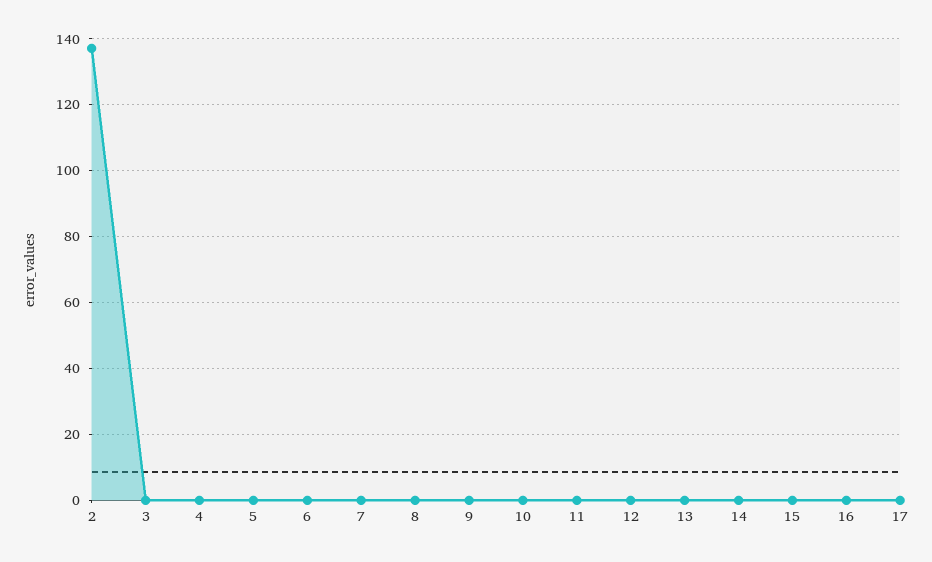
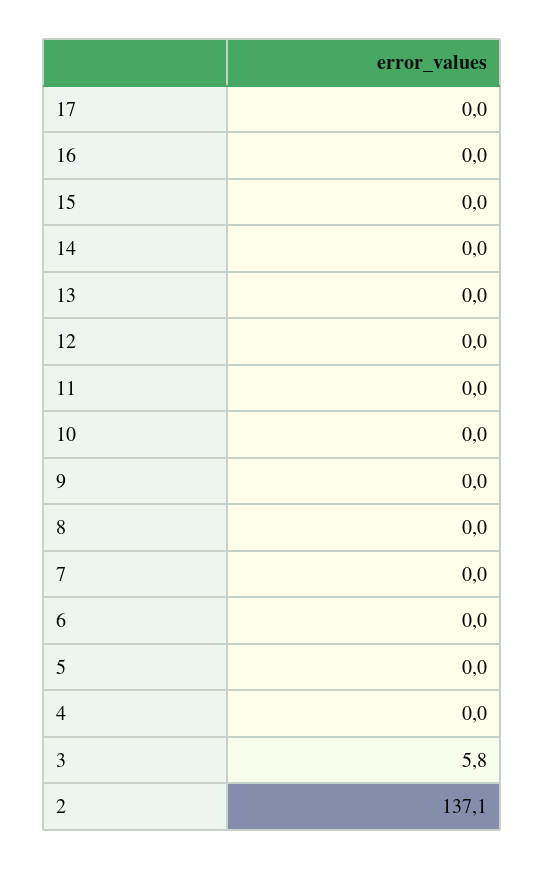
3: 0 -> 5.8

